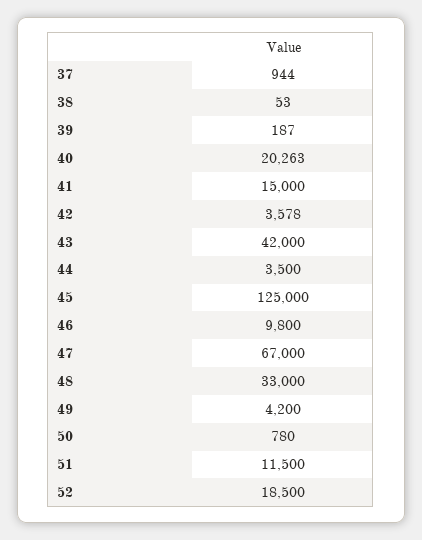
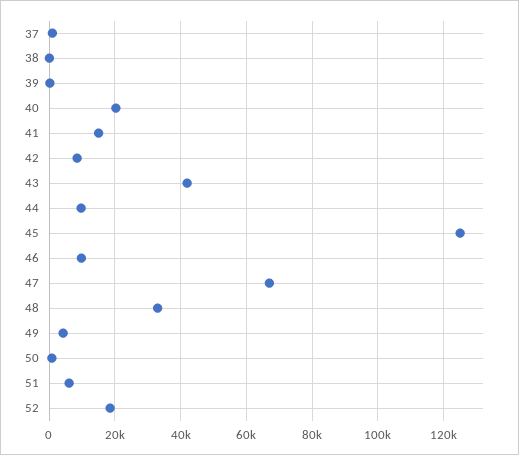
42: 3578 -> 8000
44: 3500 -> 10000
51: 11500 -> 6000

